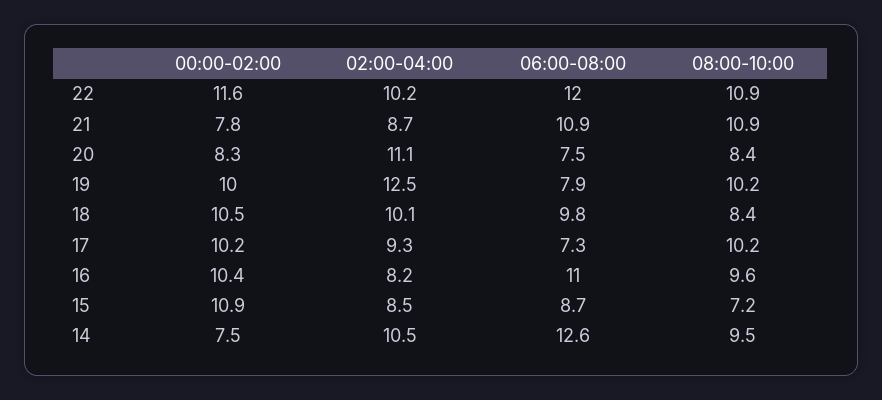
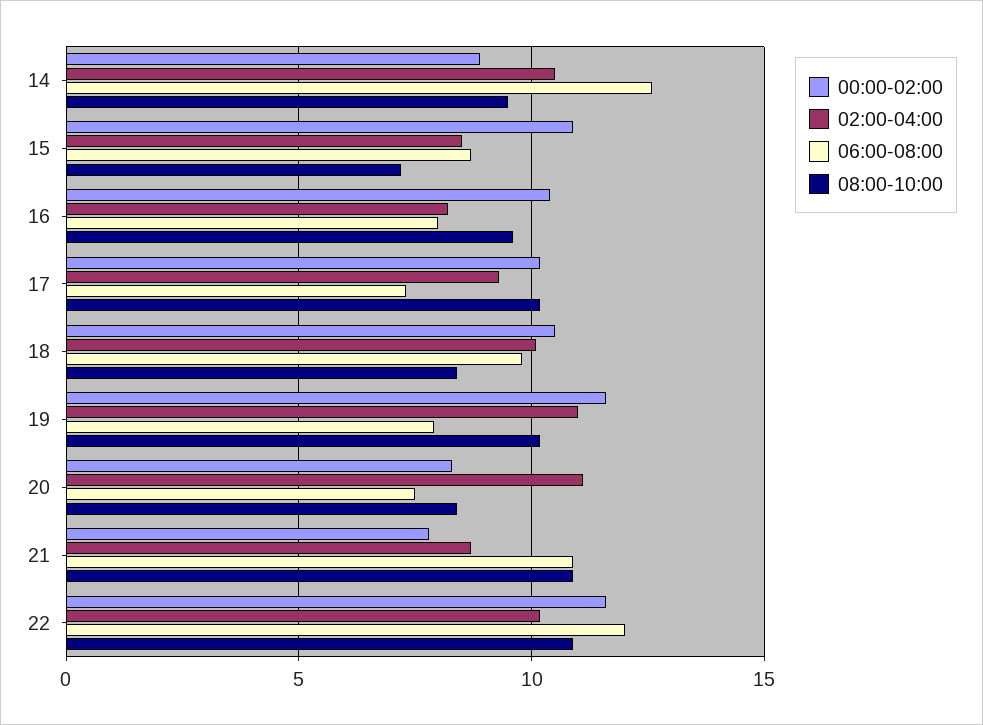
00:00-02:00, 19: 10 -> 11.5
02:00-04:00, 19: 12.5 -> 11
06:00-08:00, 16: 11 -> 8
00:00-02:00, 14: 7.5 -> 9

